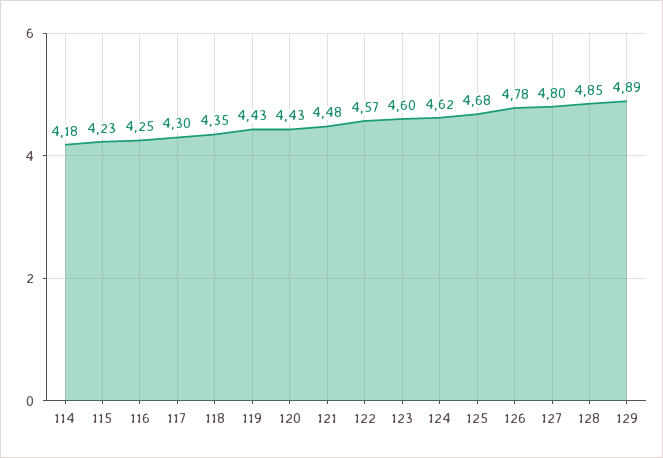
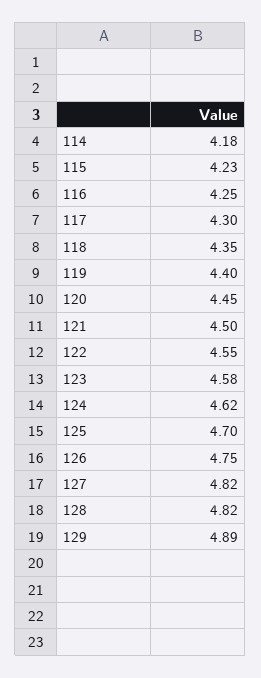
119: 4.43 -> 4.4
120: 4.43 -> 4.45
121: 4.48 -> 4.5
122: 4.57 -> 4.55
123: 4.6 -> 4.58
125: 4.68 -> 4.7
126: 4.78 -> 4.75
127: 4.8 -> 4.82
128: 4.85 -> 4.82

